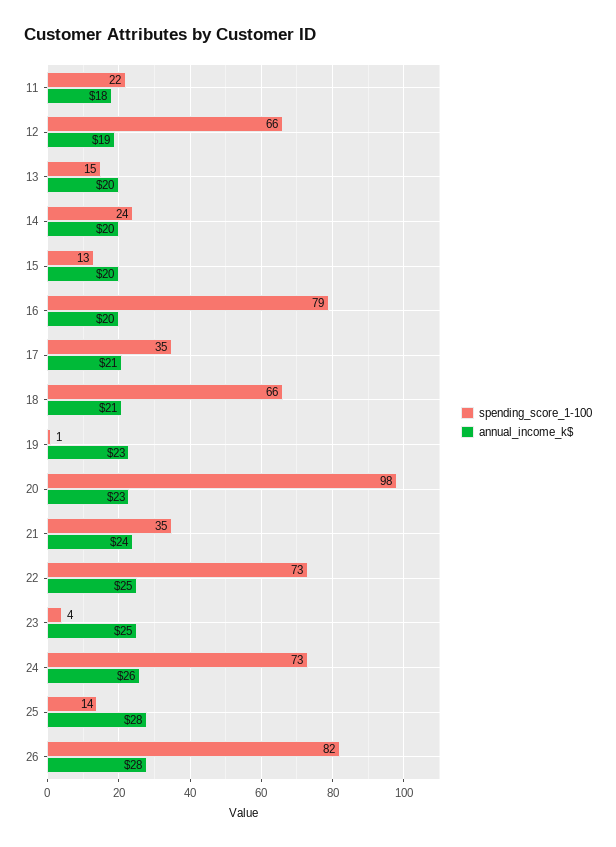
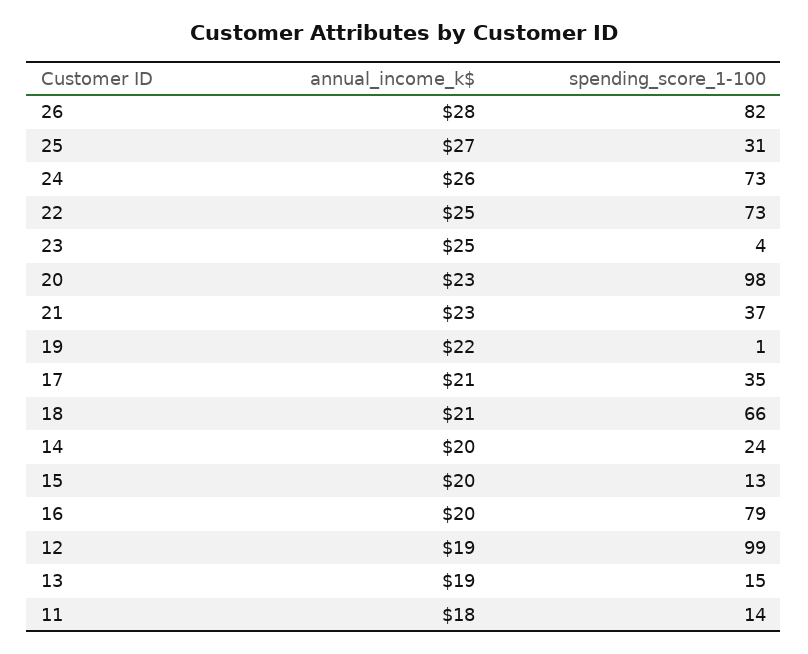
spending_score_1-100, 11: 22 -> 14
spending_score_1-100, 12: 66 -> 99
annual_income_k$, 13: 20 -> 19
annual_income_k$, 19: 23 -> 22
spending_score_1-100, 21: 35 -> 37
annual_income_k$, 21: 24 -> 23
spending_score_1-100, 25: 14 -> 31
annual_income_k$, 25: 28 -> 27

